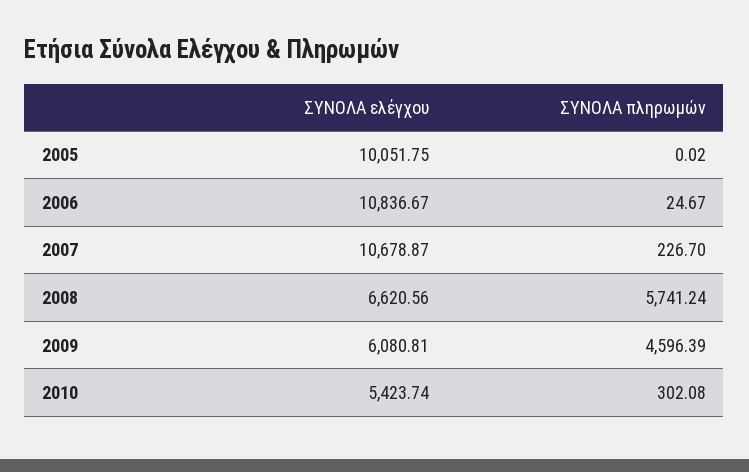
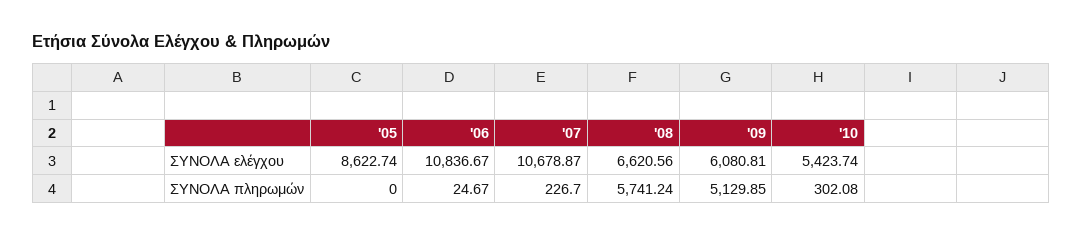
ΣΥΝΟΛΑ ελέγχου, 2005: 10051.75 -> 8622.74
ΣΥΝΟΛΑ πληρωμών, 2005: 0.02 -> 0
ΣΥΝΟΛΑ πληρωμών, 2009: 4596.39 -> 5129.85

